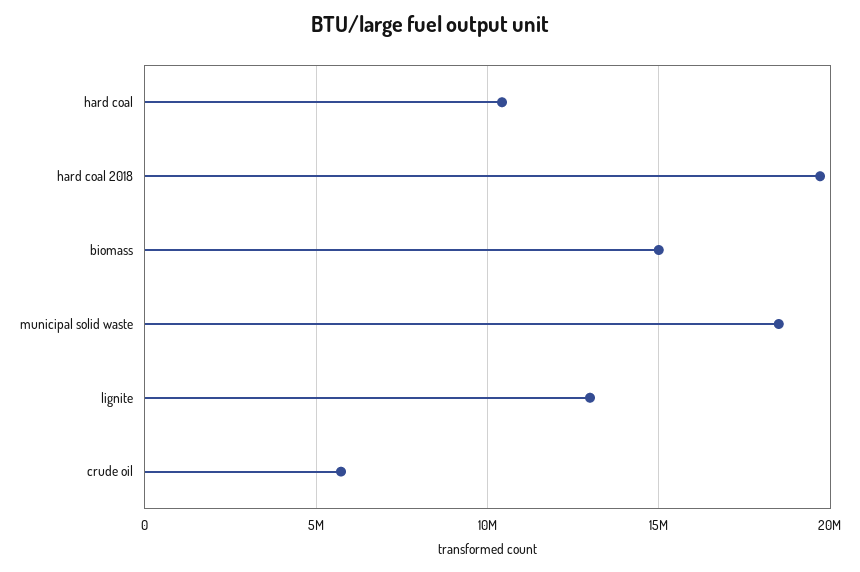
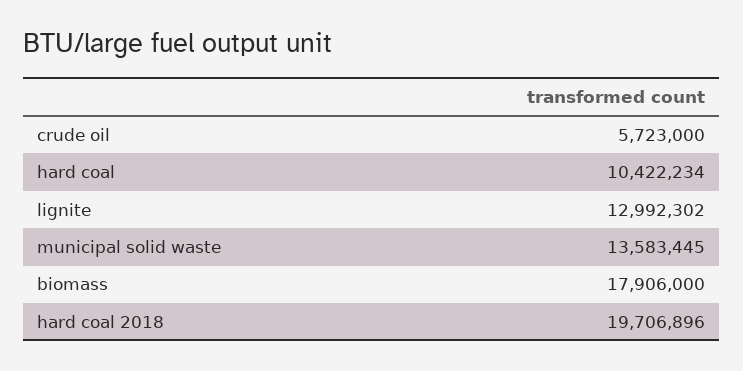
biomass: 15000000 -> 17906000
municipal solid waste: 18500000 -> 13583445

